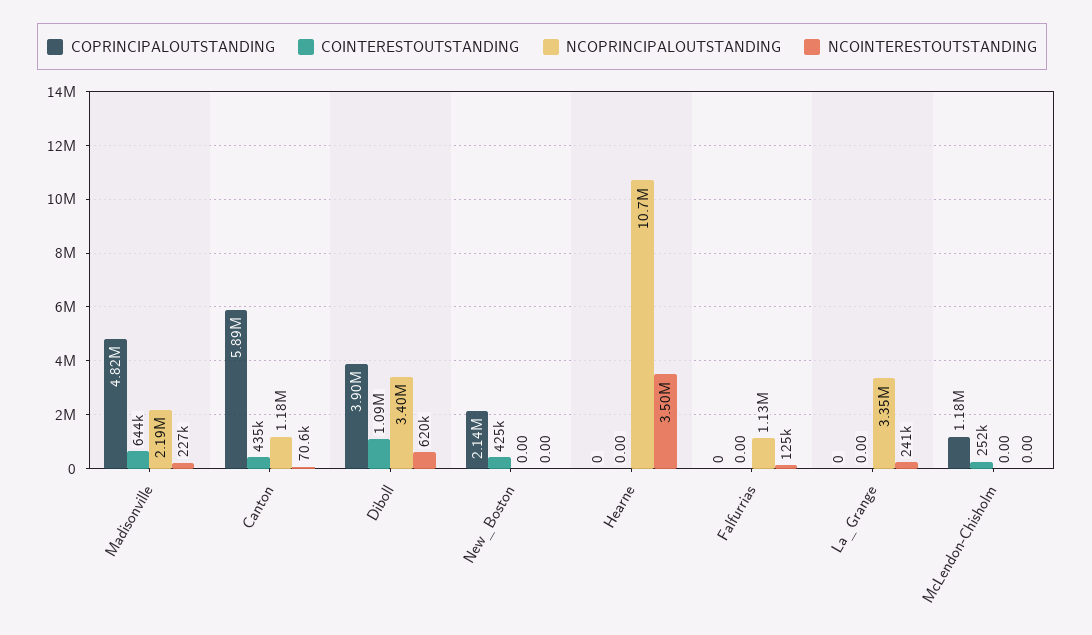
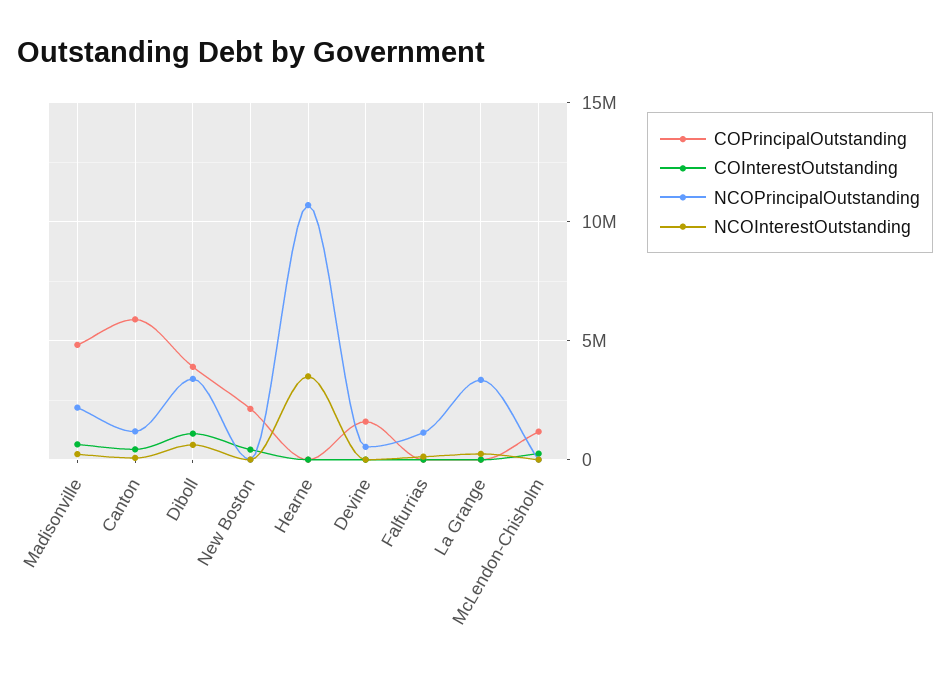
COPRINCIPALOUTSTANDING, Devine: none -> 1500000
COINTERESTOUTSTANDING, Devine: none -> 0
NCOPRINCIPALOUTSTANDING, Devine: none -> 500000
NCOINTERESTOUTSTANDING, Devine: none -> 0

